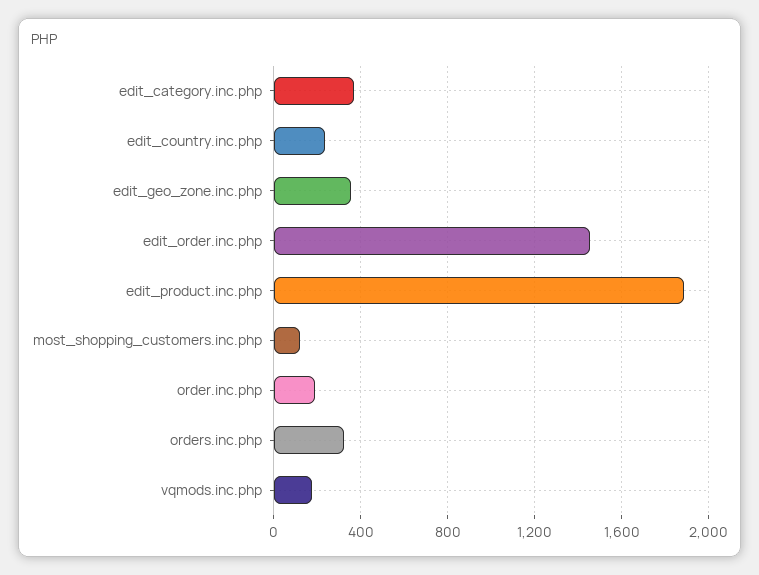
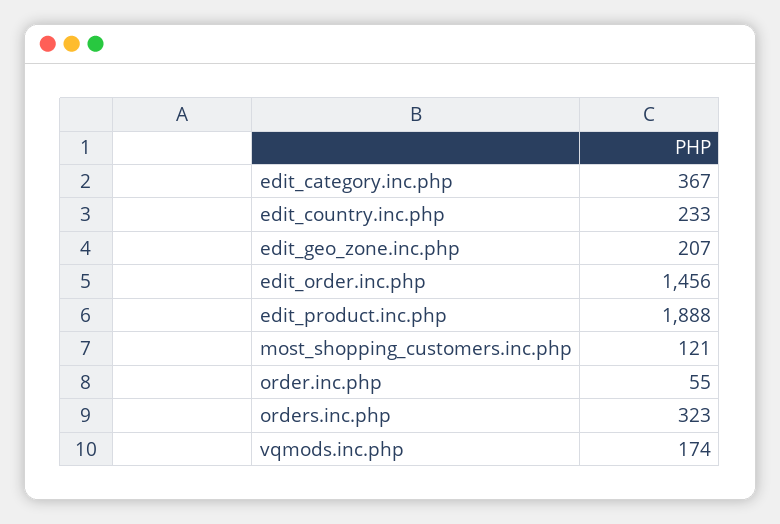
edit_geo_zone.inc.php: 350 -> 207
order.inc.php: 200 -> 55

